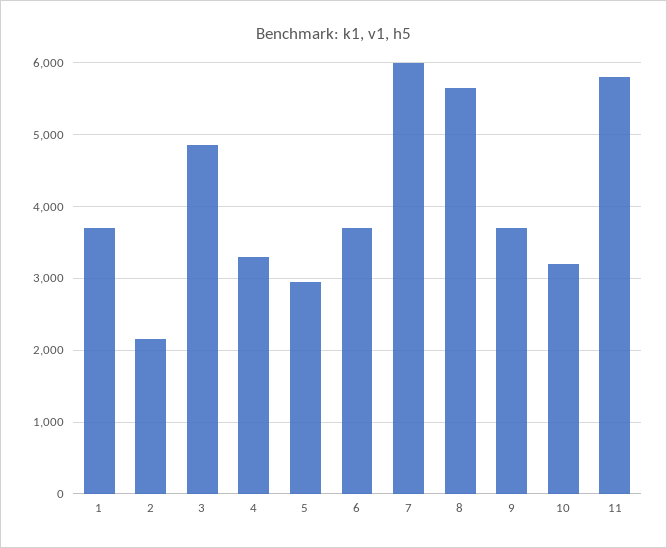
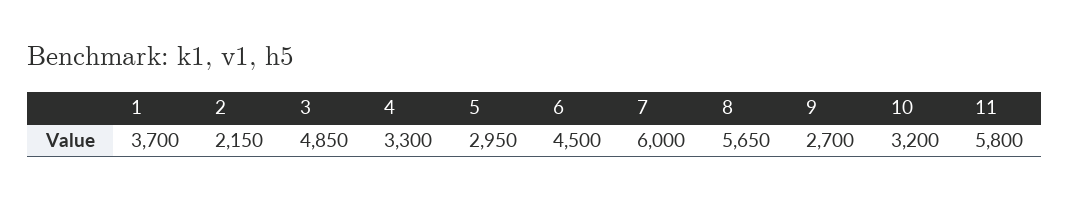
6: 3700 -> 4500
9: 3700 -> 2700

